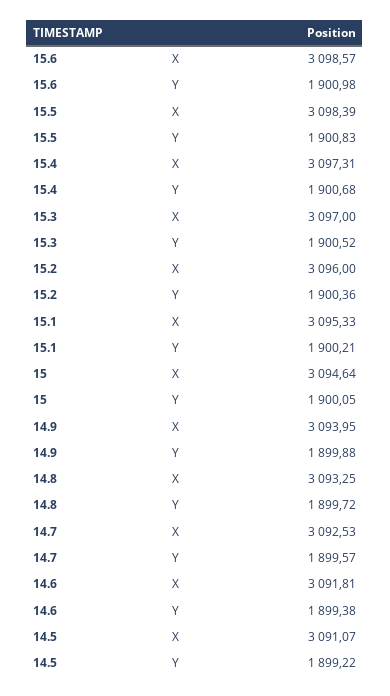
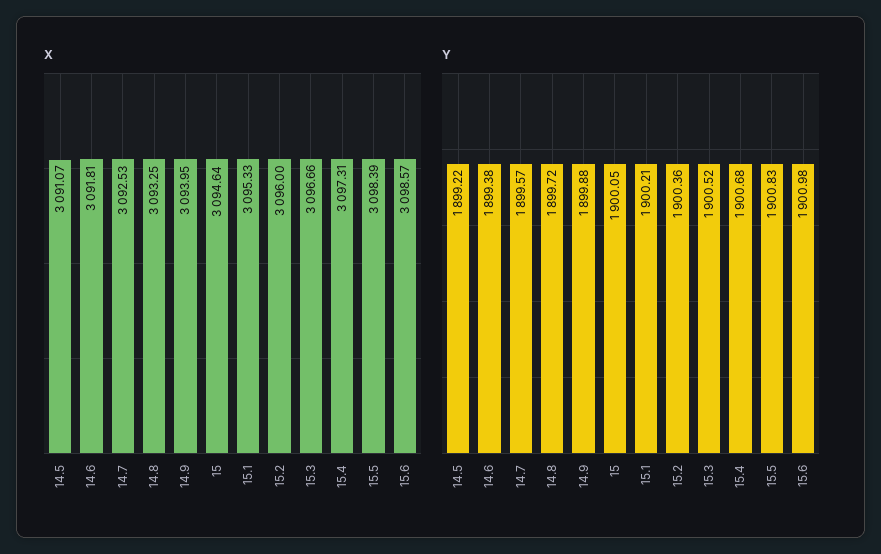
X, 15.3: 3097 -> 3096.66

